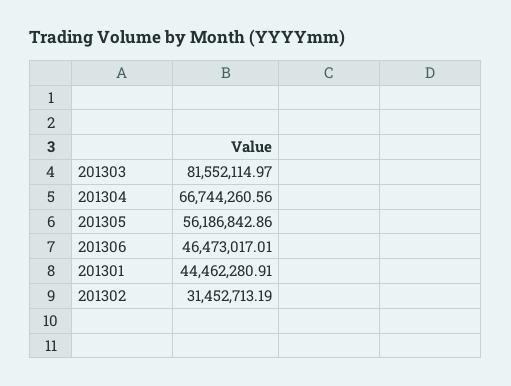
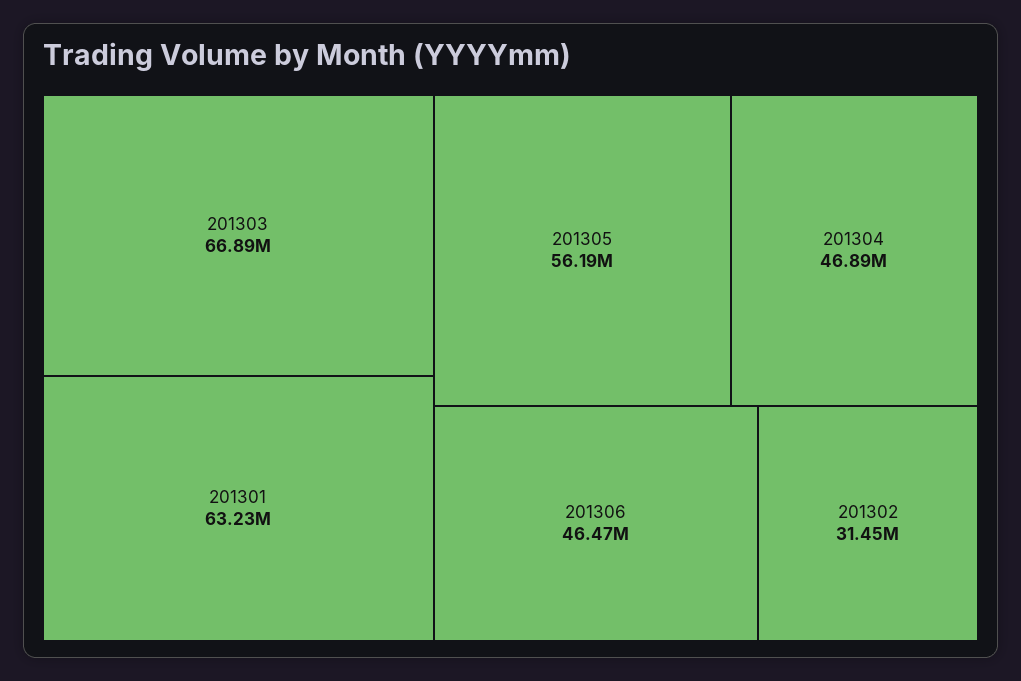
201303: 81552114.97 -> 66890000
201304: 66744260.56 -> 46890000
201301: 44462280.91 -> 63230000

